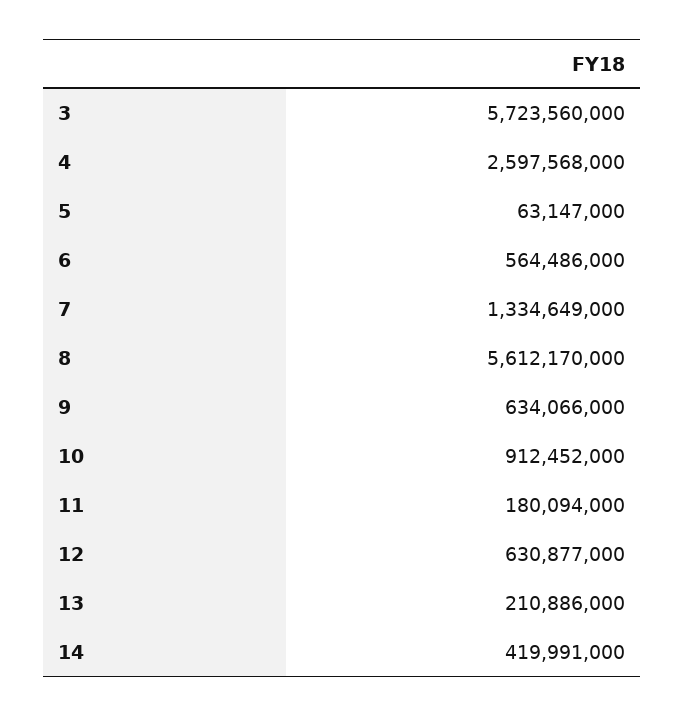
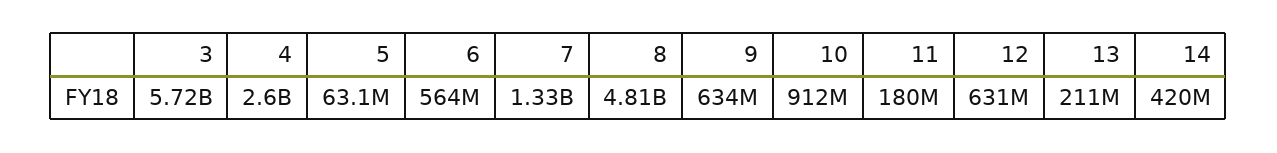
8: 5612170000 -> 4810000000

